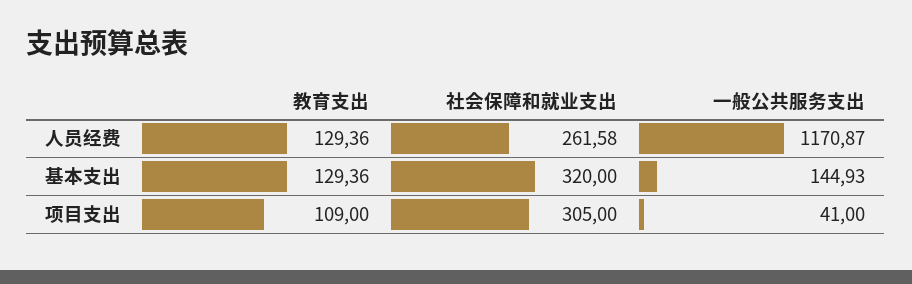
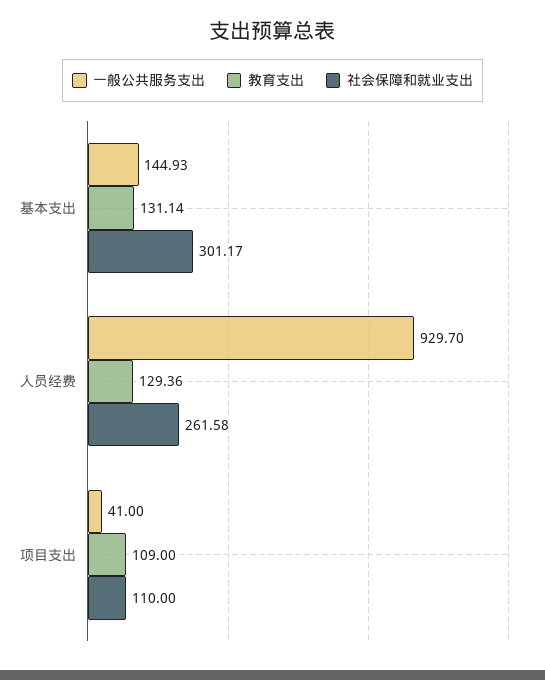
一般公共服务支出, 人员经费: 1170.87 -> 929.7
教育支出, 基本支出: 129.36 -> 131.14
社会保障和就业支出, 基本支出: 320 -> 301.17
社会保障和就业支出, 项目支出: 305 -> 110

